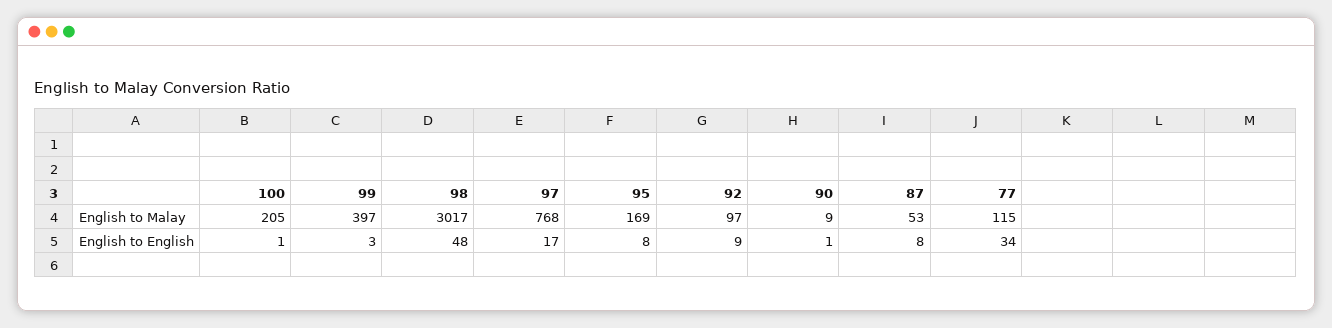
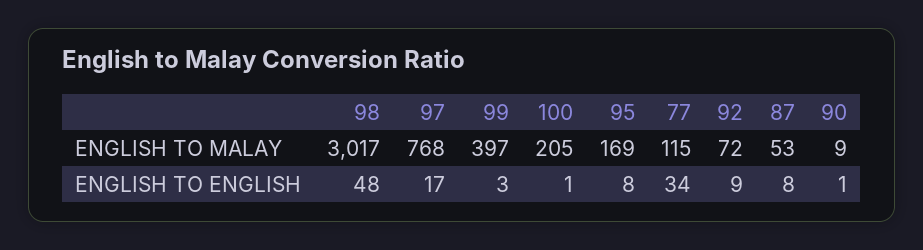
92, English to Malay: 97 -> 72

